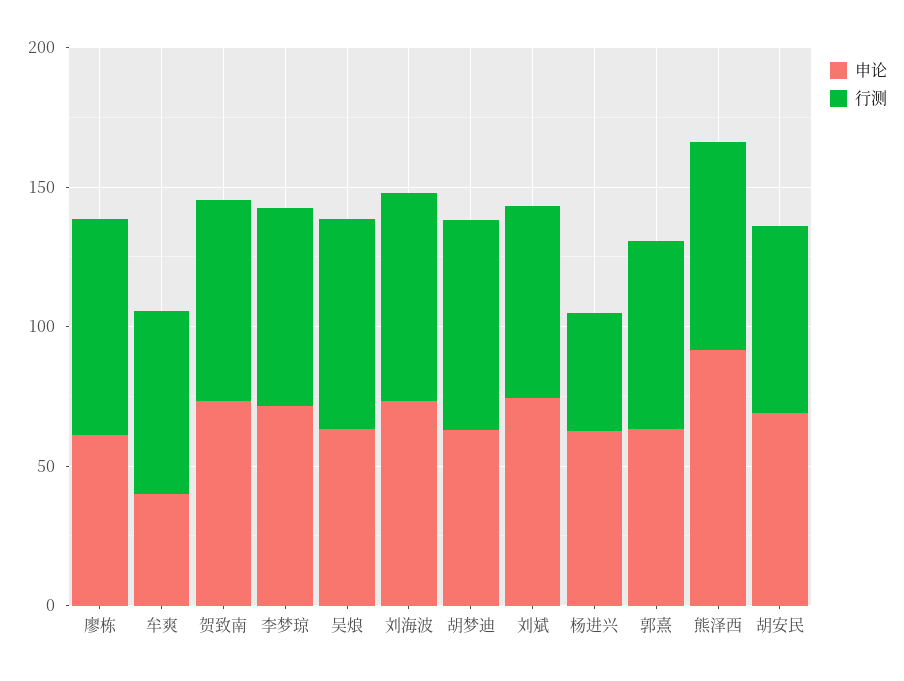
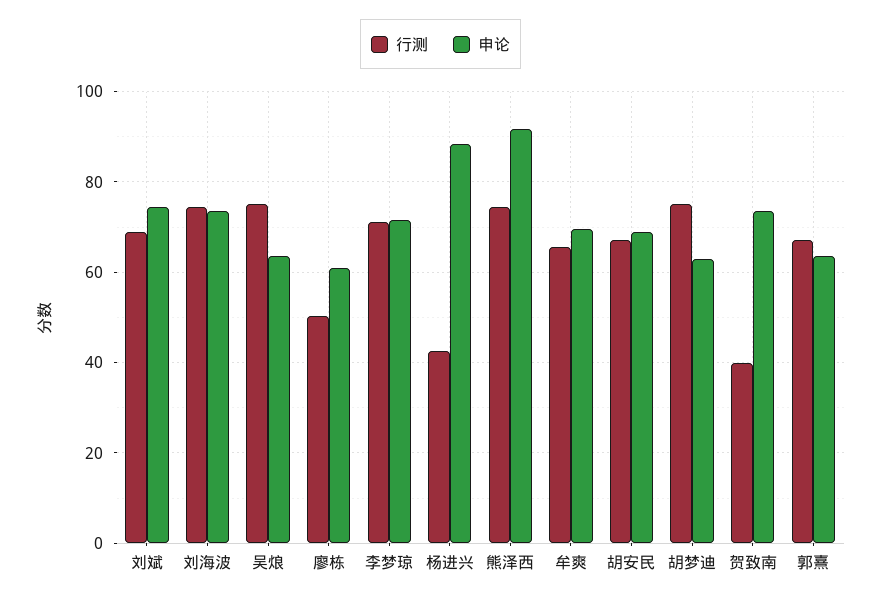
行测, 廖栋: 80 -> 50
申论, 牟爽: 40 -> 70
行测, 贺致南: 70 -> 40
申论, 杨进兴: 60 -> 88

